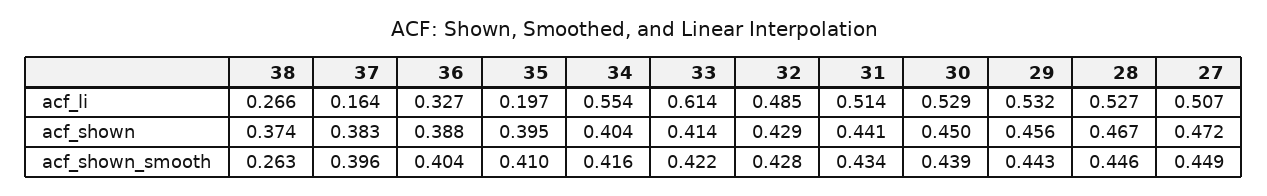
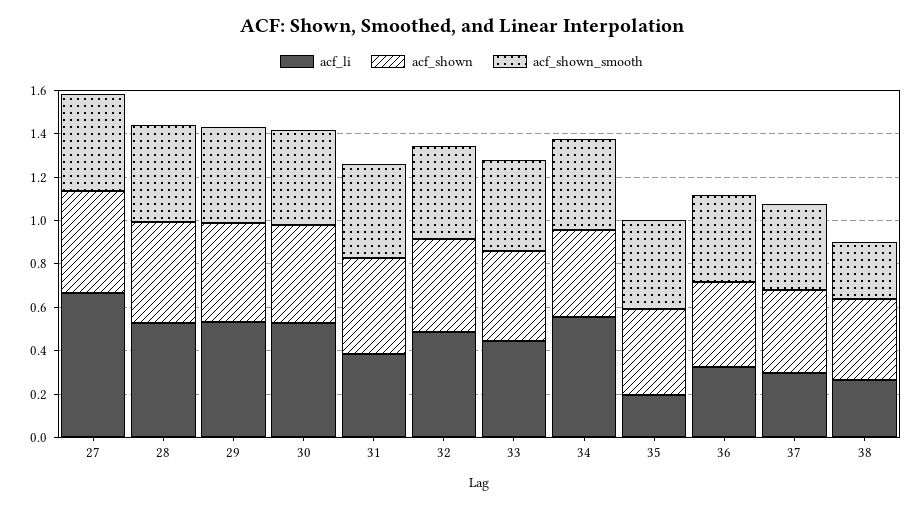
acf_li, 37: 0.164 -> 0.3
acf_li, 33: 0.614 -> 0.45
acf_li, 31: 0.514 -> 0.4
acf_li, 27: 0.507 -> 0.65

